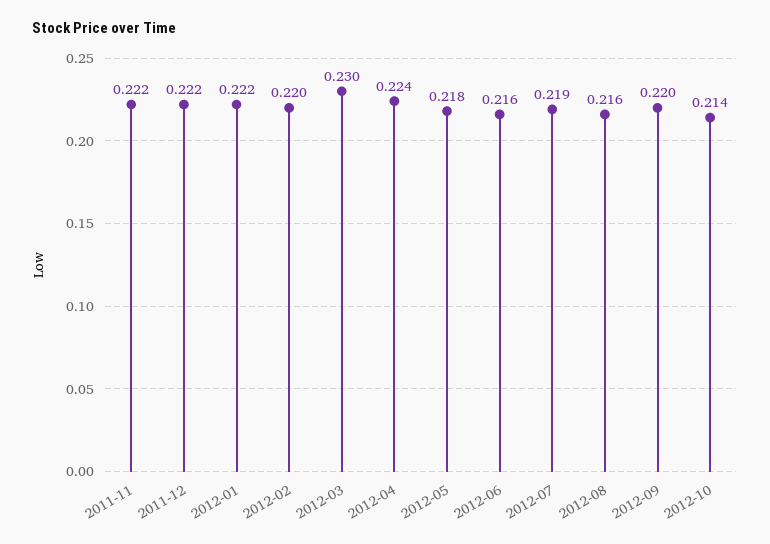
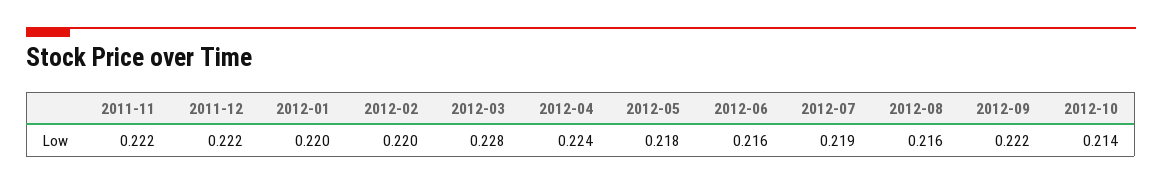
2012-01: 0.222 -> 0.22
2012-03: 0.23 -> 0.228
2012-09: 0.22 -> 0.222

